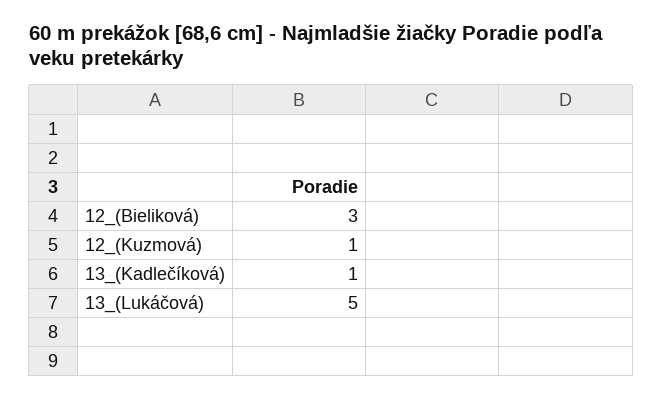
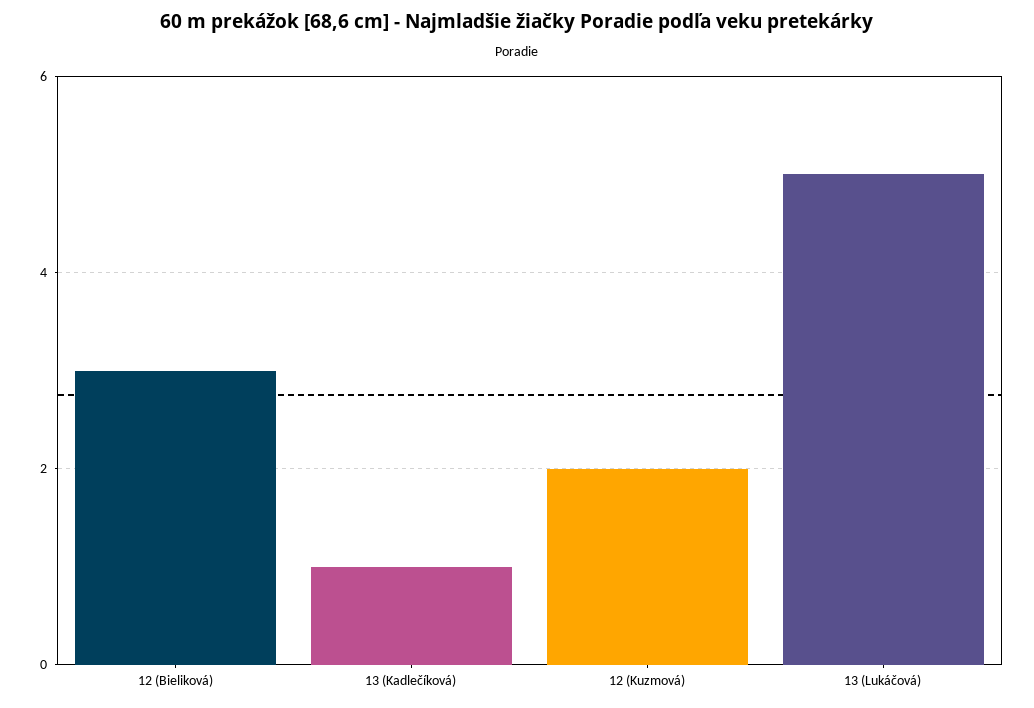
12_(Kuzmová): 1 -> 2

